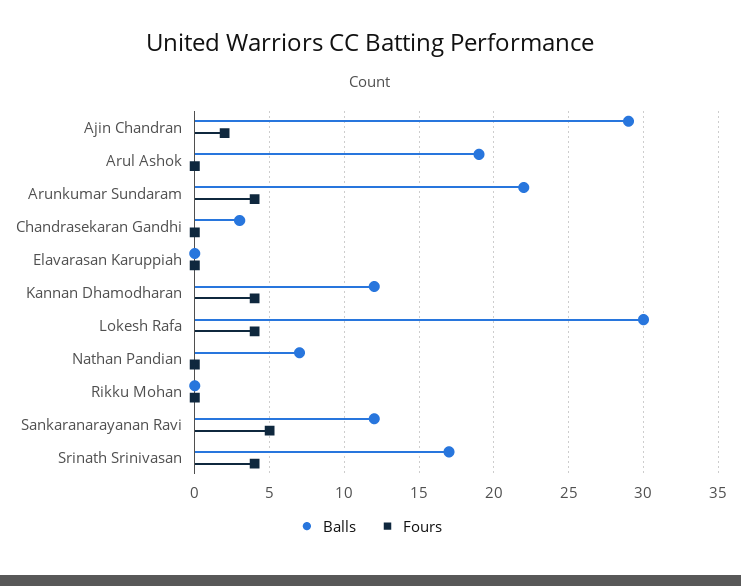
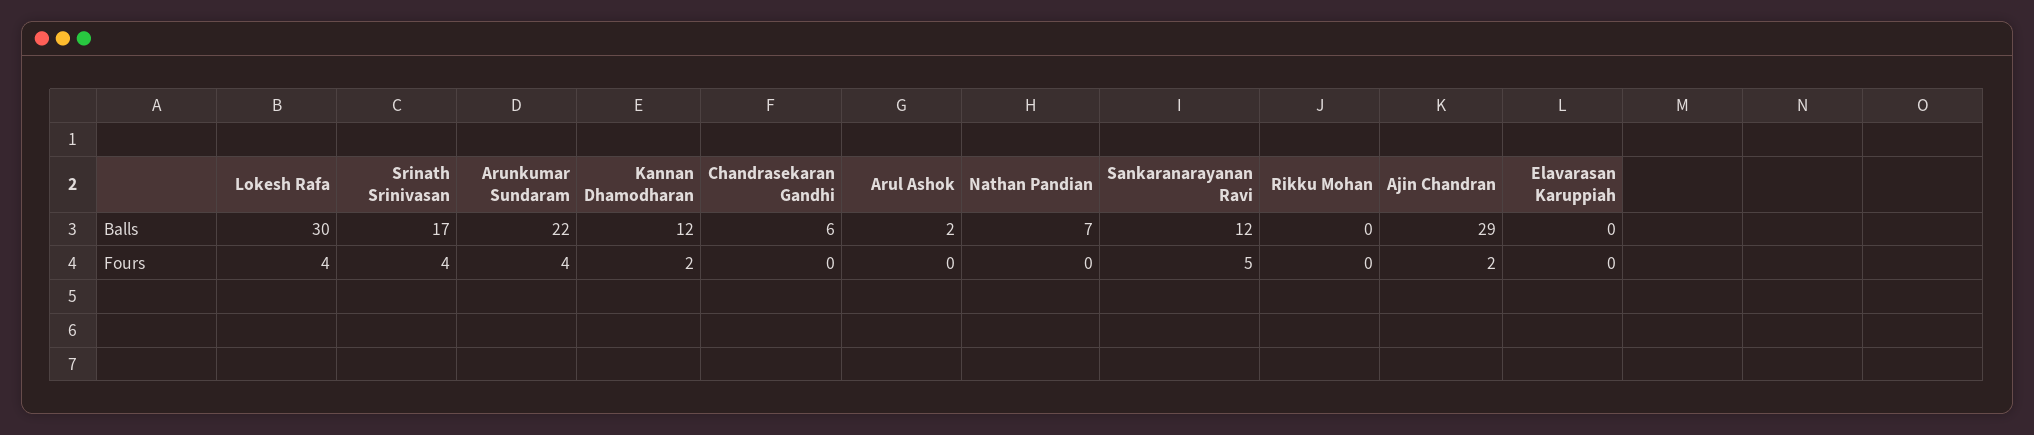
Balls, Arul Ashok: 19 -> 2
Balls, Chandrasekaran Gandhi: 3 -> 6
Fours, Kannan Dhamodharan: 4 -> 2

